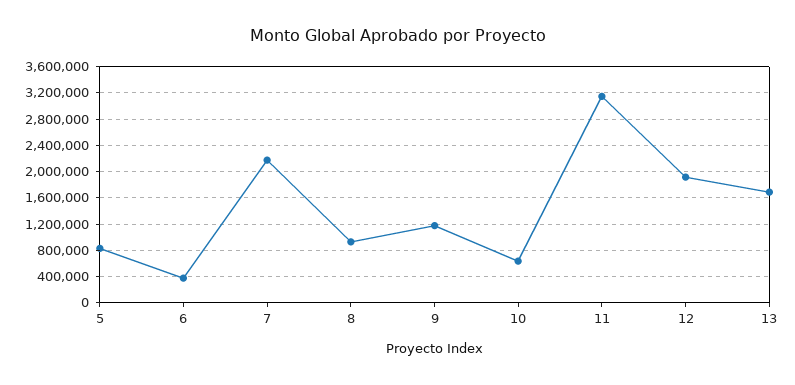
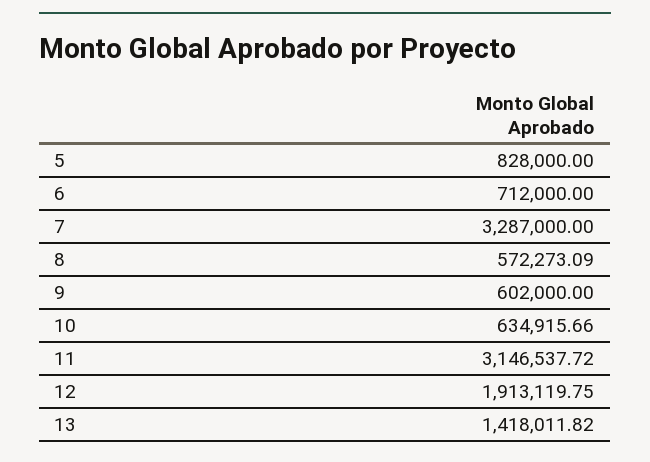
6: 400000 -> 712000
7: 2200000 -> 3287000
8: 900000 -> 572273.09
9: 1200000 -> 602000
13: 1700000 -> 1418011.82

